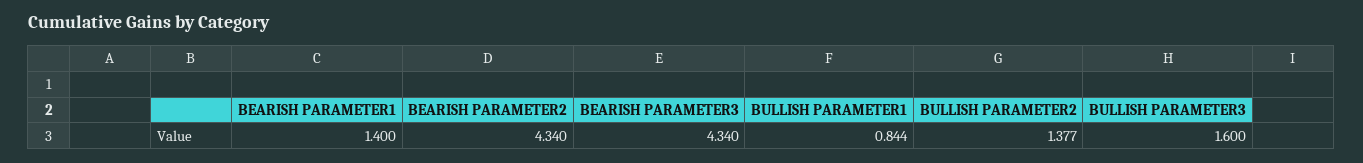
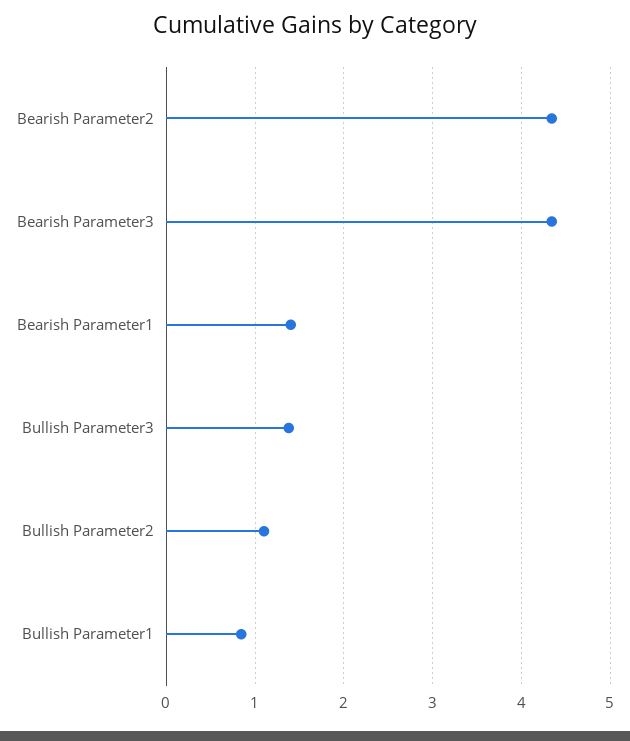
BULLISH PARAMETER2: 1.377 -> 1.1
BULLISH PARAMETER3: 1.6 -> 1.4

